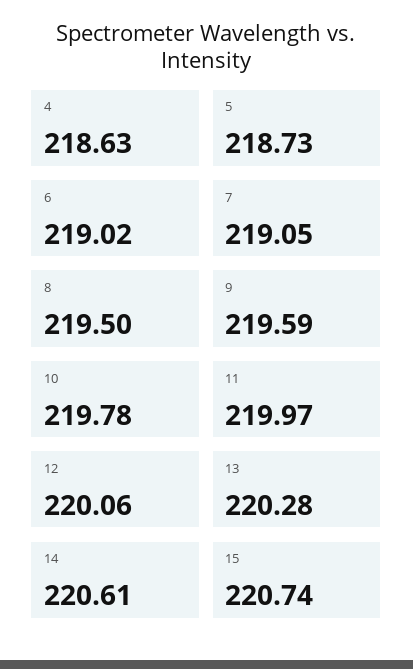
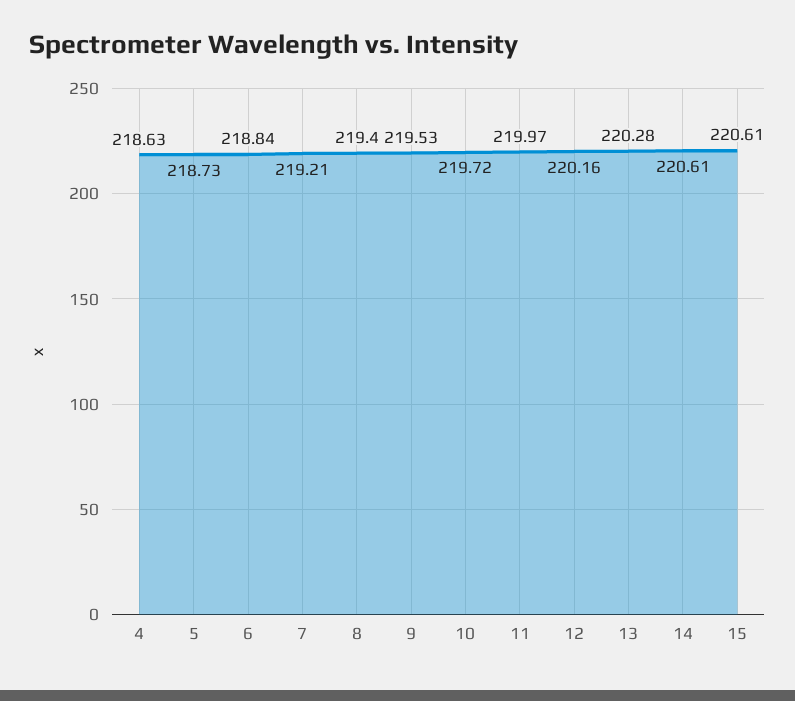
6: 219.02 -> 218.84
7: 219.05 -> 219.21
8: 219.5 -> 219.4
9: 219.59 -> 219.53
10: 219.78 -> 219.72
12: 220.06 -> 220.16
15: 220.74 -> 220.61

